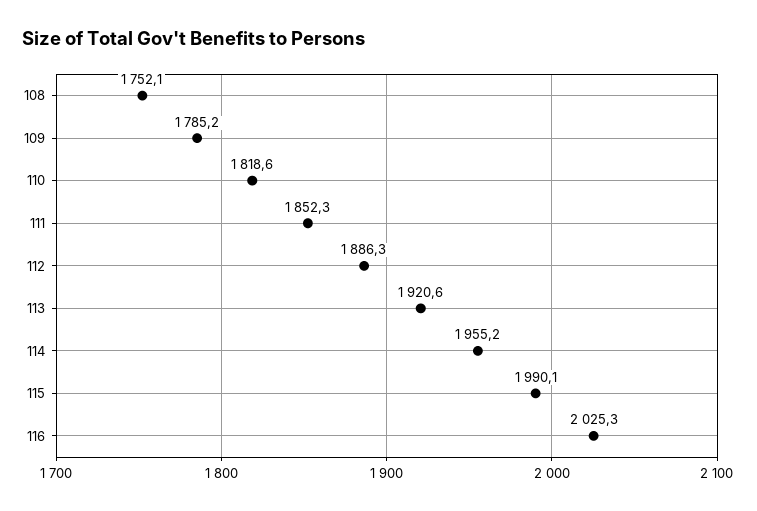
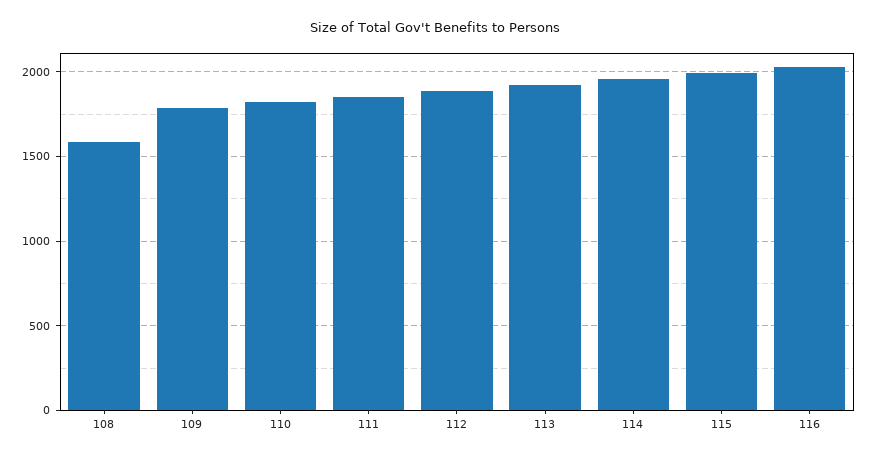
108: 1752.1 -> 1600

